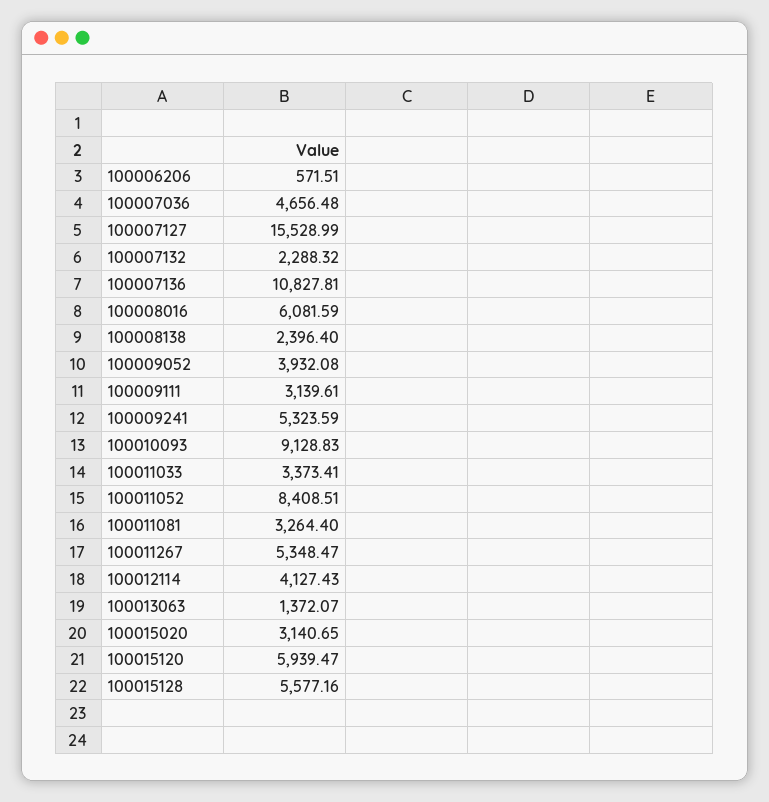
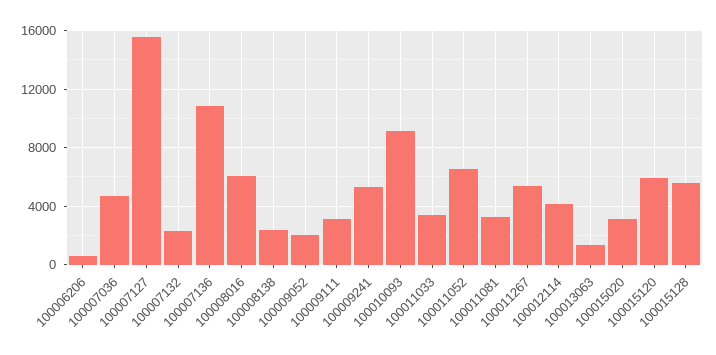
100009052: 3932.08 -> 2000
100011052: 8408.51 -> 6500

